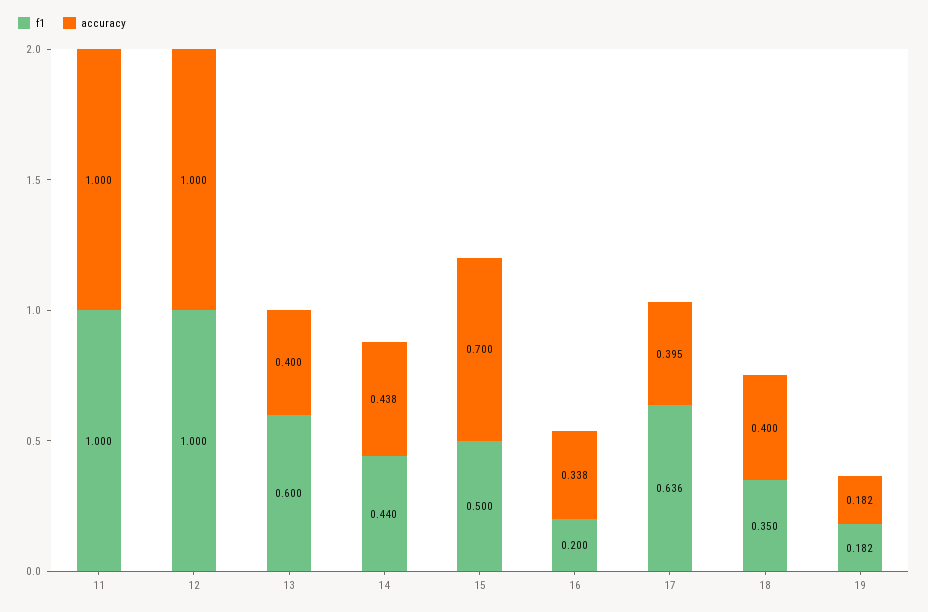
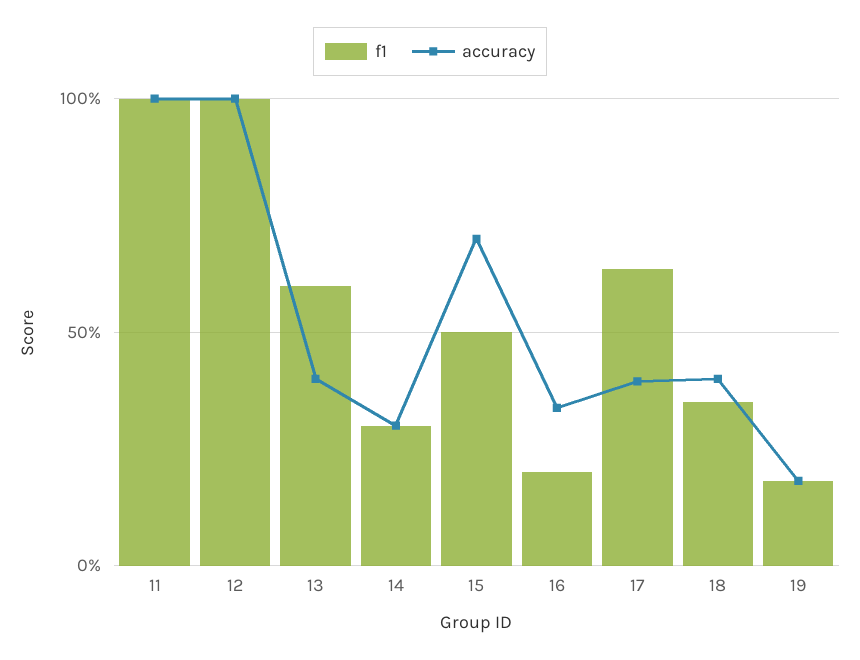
f1, 14: 0.44 -> 0.3
accuracy, 14: 0.438 -> 0.3

